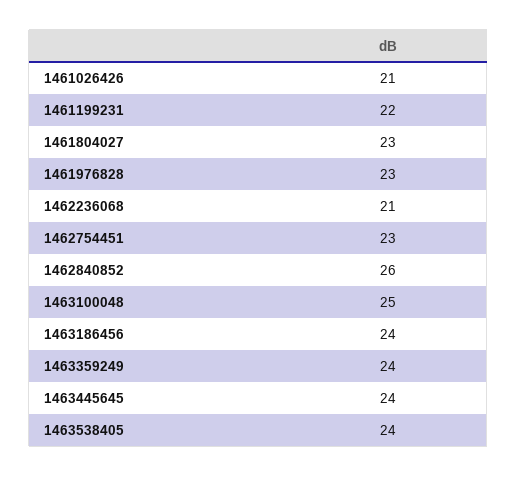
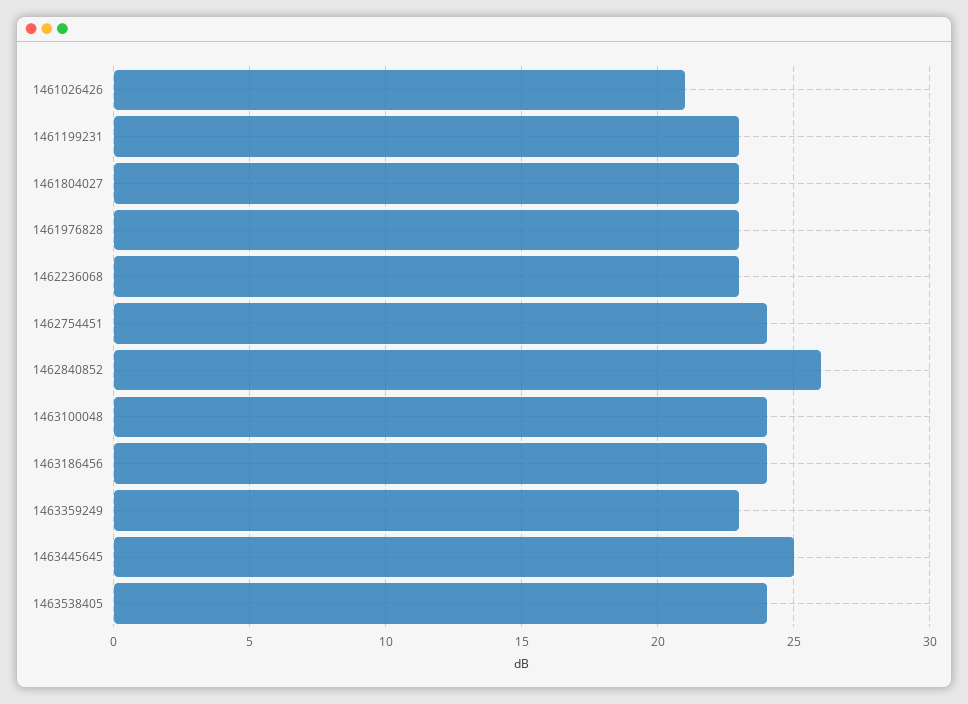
1461199231: 22 -> 23
1462236068: 21 -> 23
1462754451: 23 -> 24
1463100048: 25 -> 24
1463359249: 24 -> 23
1463445645: 24 -> 25

